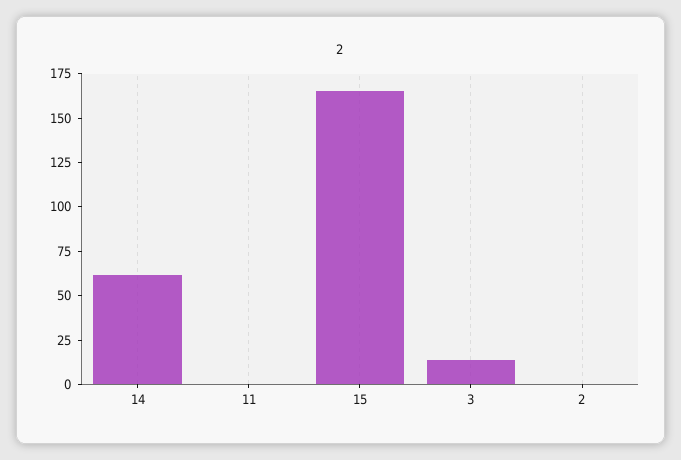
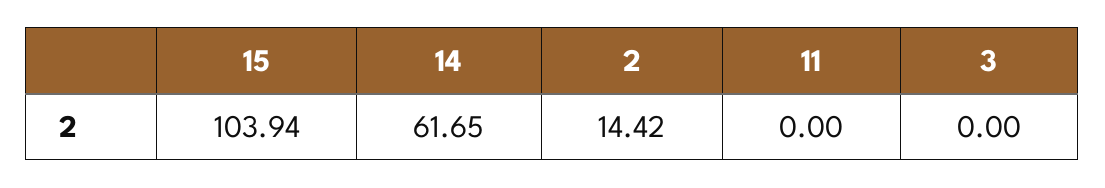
15: 165 -> 103.94
3: 15 -> 0
2: 0 -> 14.42

